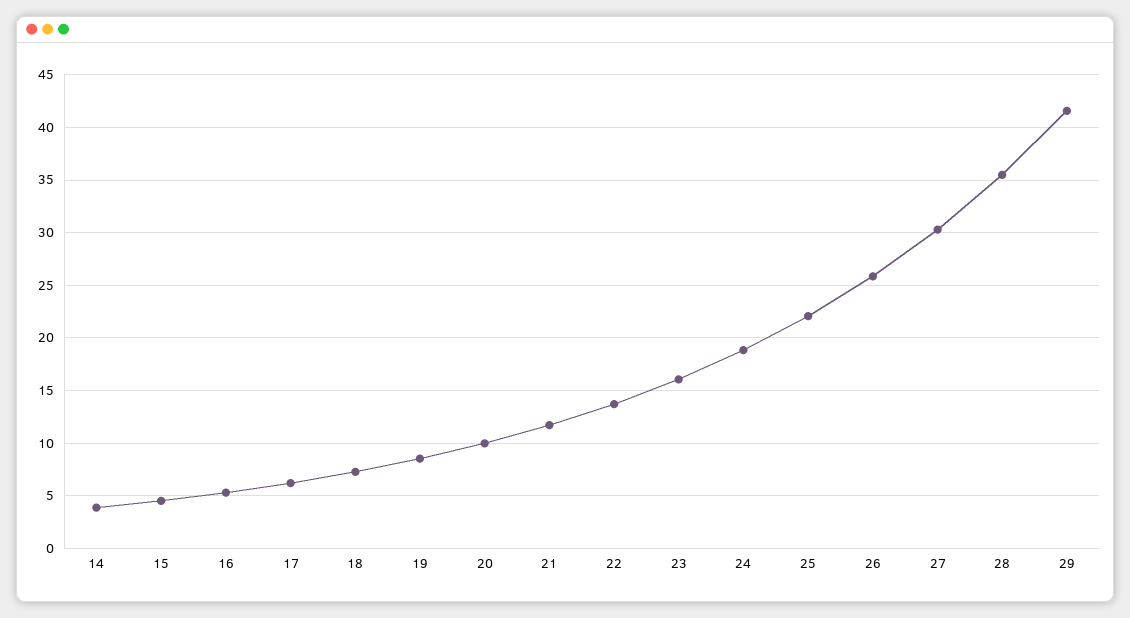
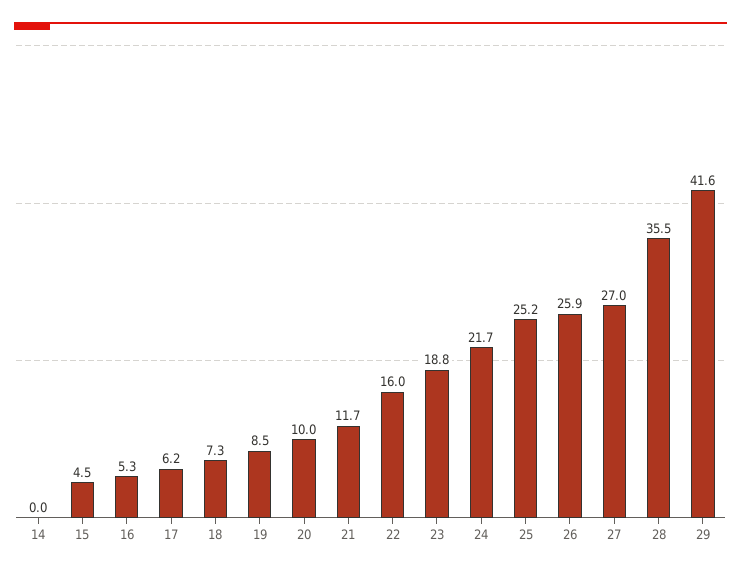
14: 4 -> 0
22: 14 -> 16
23: 16 -> 18.8
24: 19 -> 21.7
25: 22 -> 25.2
27: 30 -> 27

